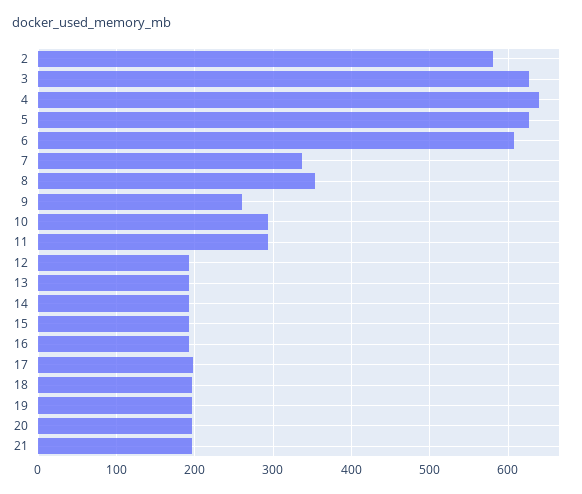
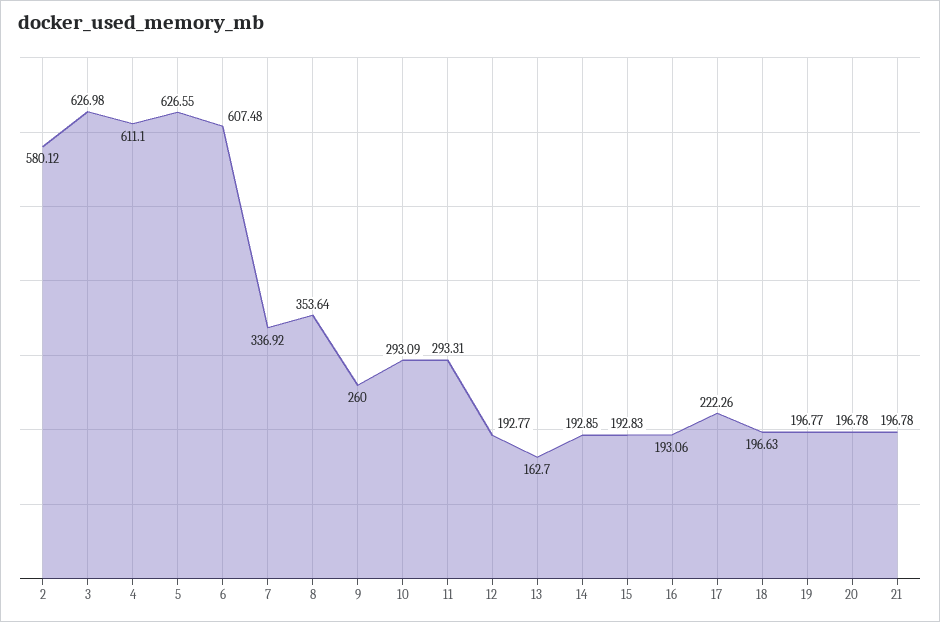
4: 640 -> 611.1
13: 190 -> 162.7
17: 200 -> 222.26

